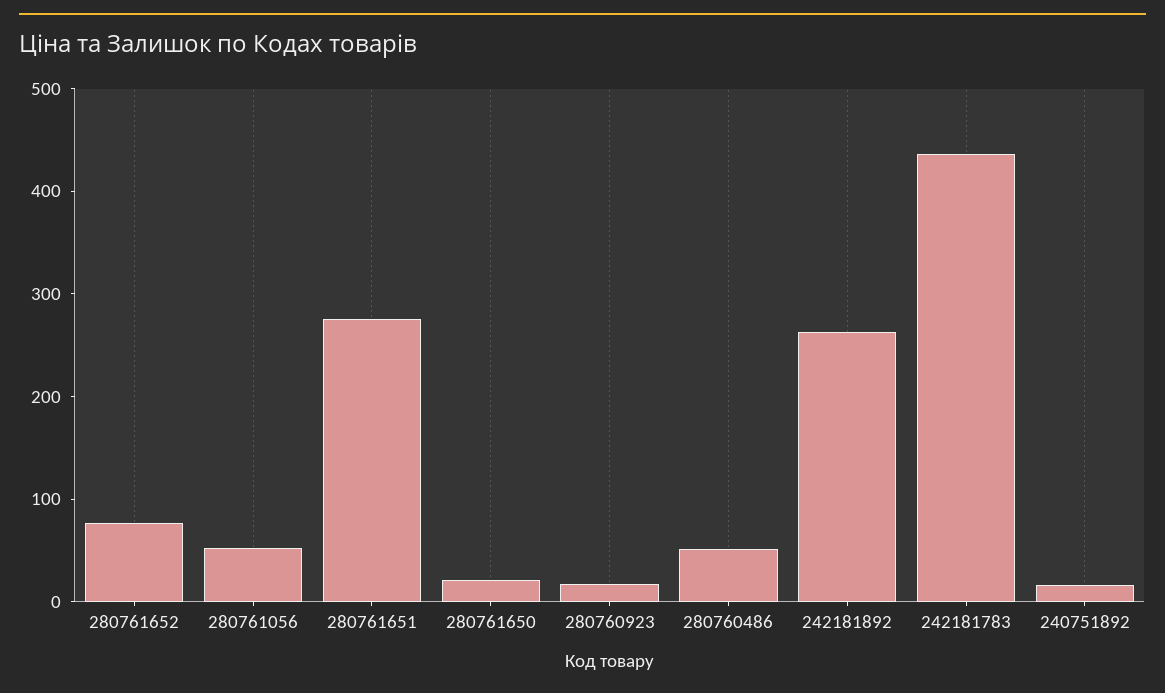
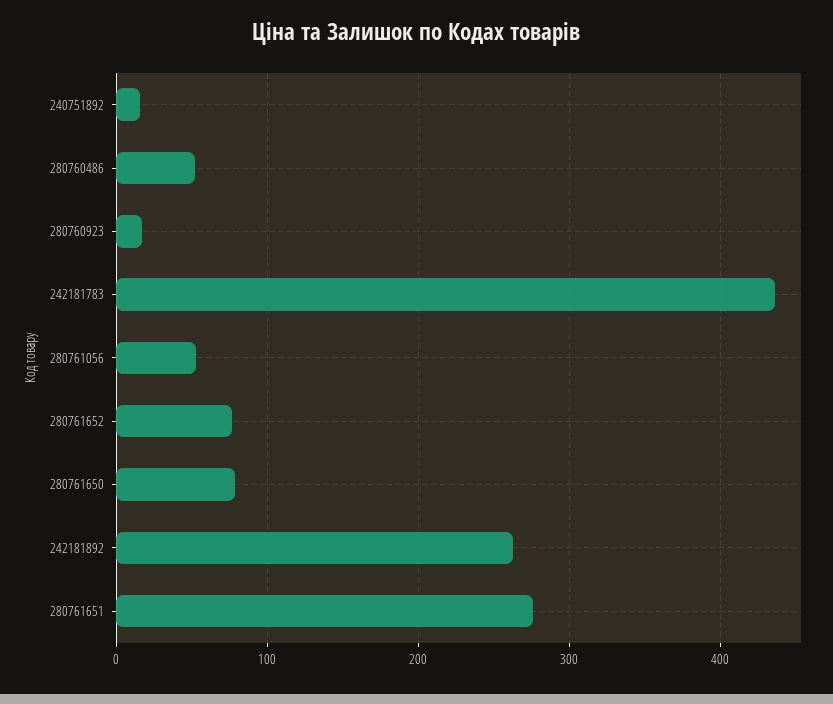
280761650: 20 -> 80

